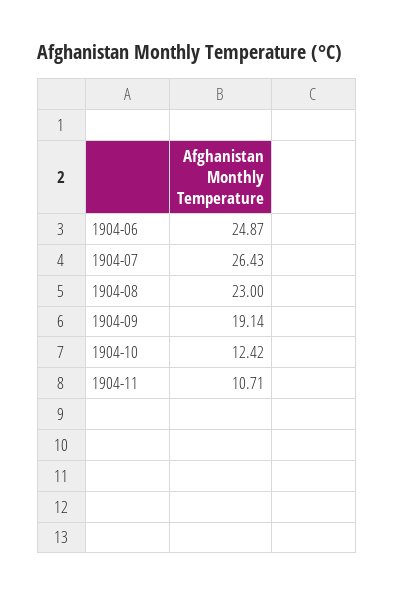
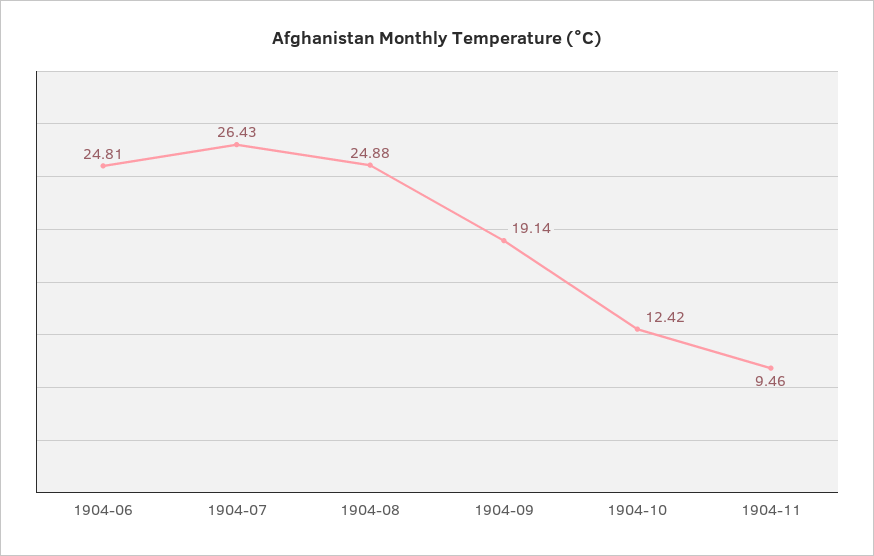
1904-06: 24.87 -> 24.81
1904-08: 23 -> 24.88
1904-11: 10.71 -> 9.46

